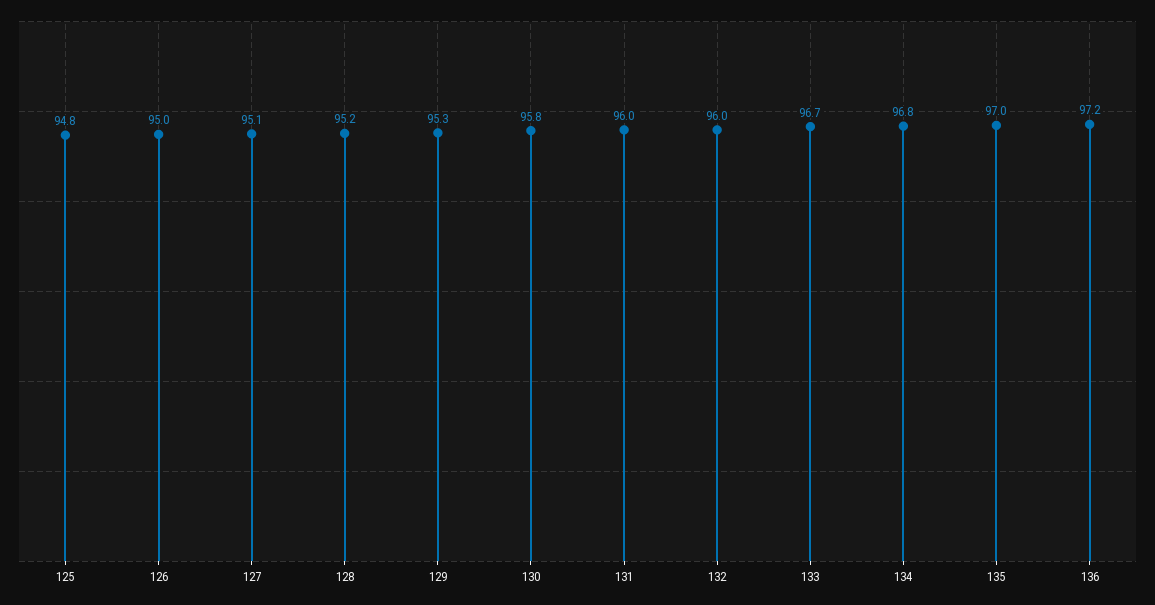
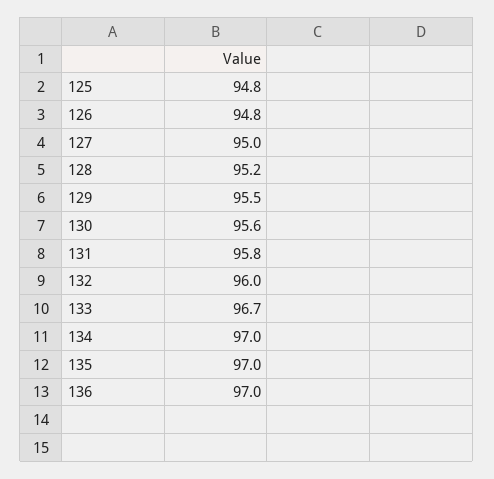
126: 95 -> 94.8
127: 95.1 -> 95
129: 95.3 -> 95.5
130: 95.8 -> 95.6
131: 96 -> 95.8
134: 96.8 -> 97
136: 97.2 -> 97

